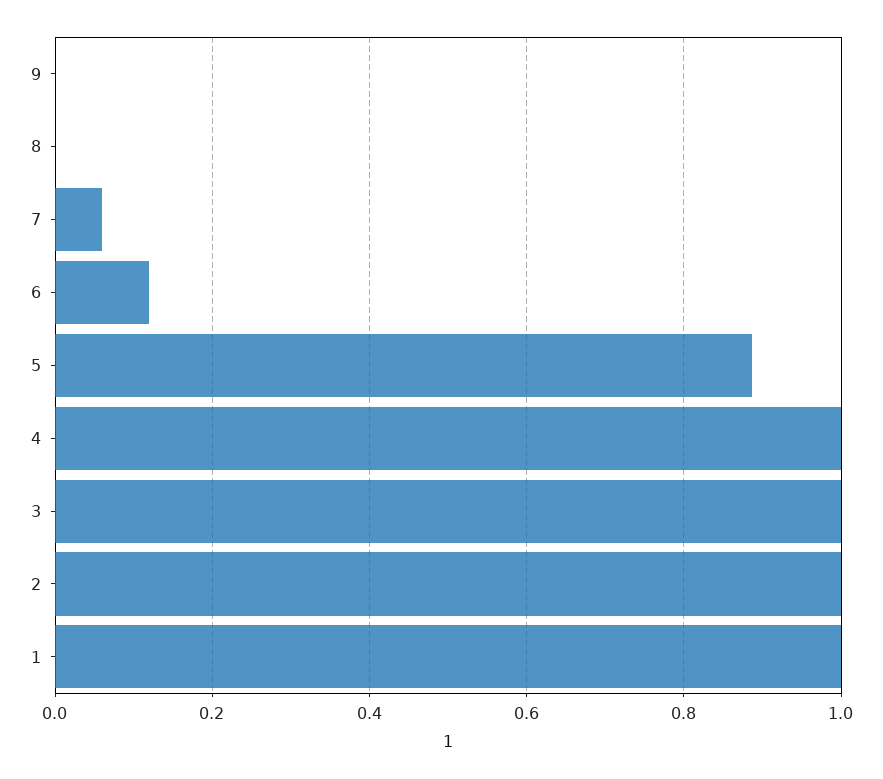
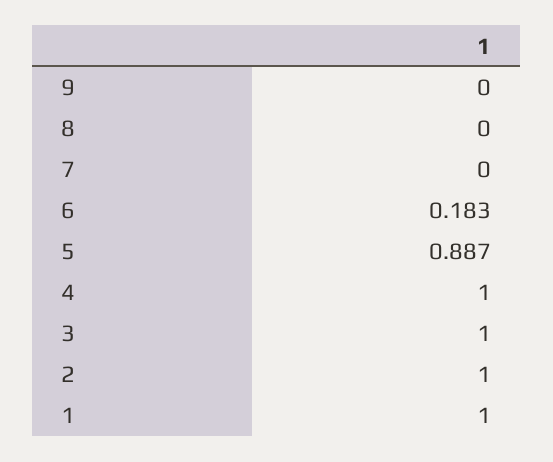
7: 0.06 -> 0
6: 0.12 -> 0.183

